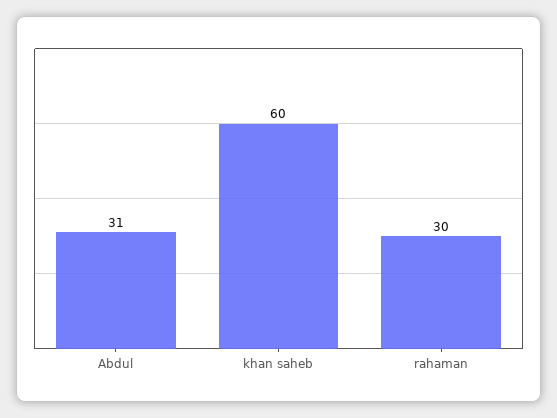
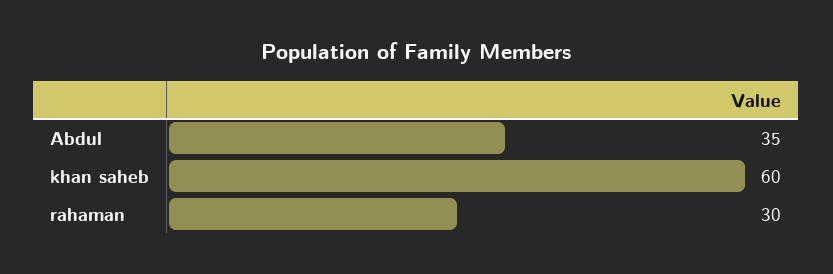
Abdul: 31 -> 35

